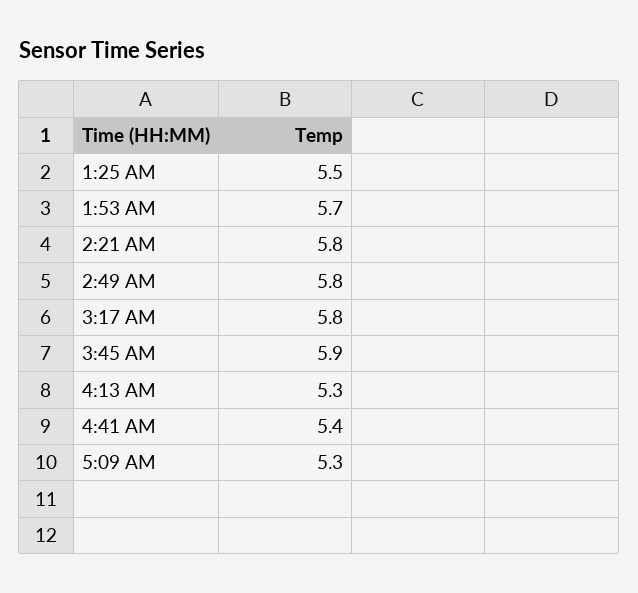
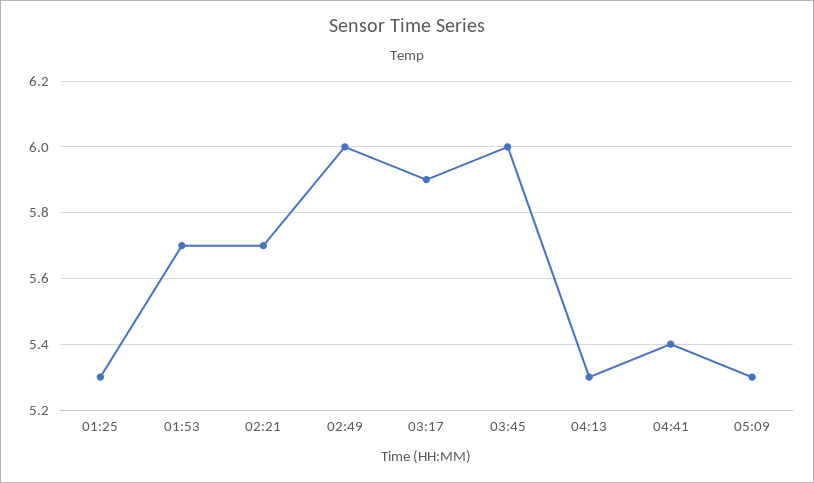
1:25 AM: 5.5 -> 5.3
2:21 AM: 5.8 -> 5.7
2:49 AM: 5.8 -> 6
3:17 AM: 5.8 -> 5.9
3:45 AM: 5.9 -> 6

